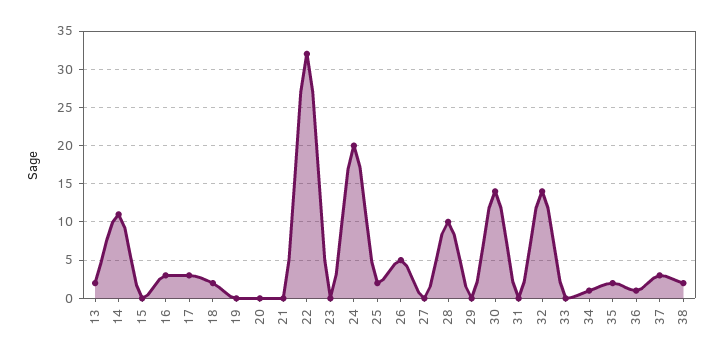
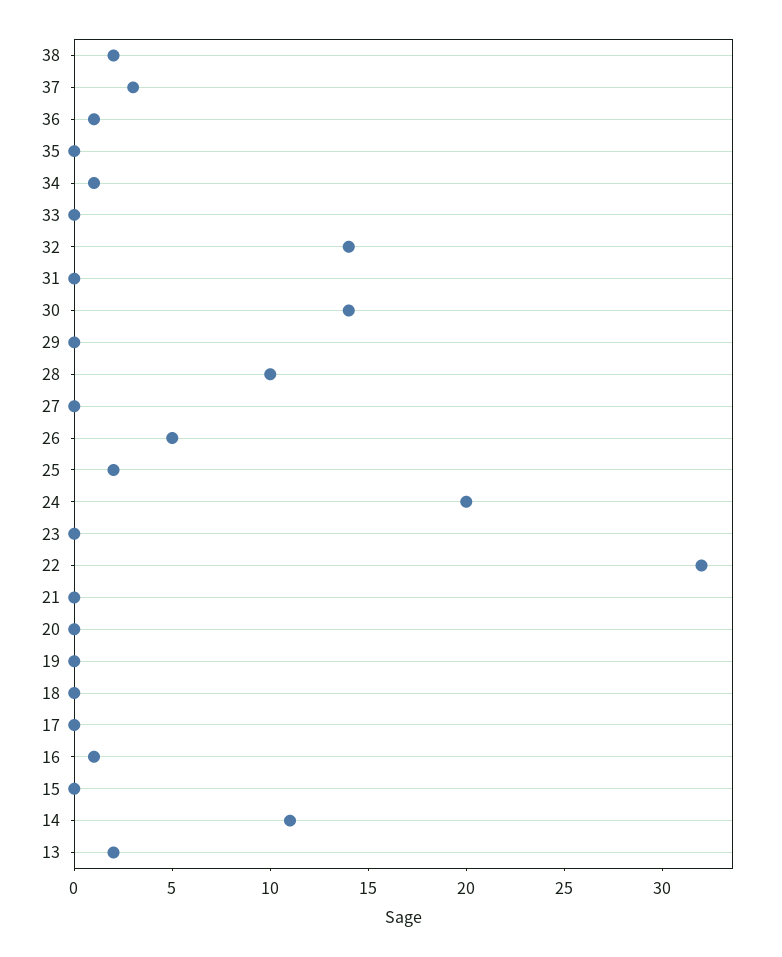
16: 3 -> 1
17: 3 -> 0
18: 2 -> 0
35: 2 -> 0

